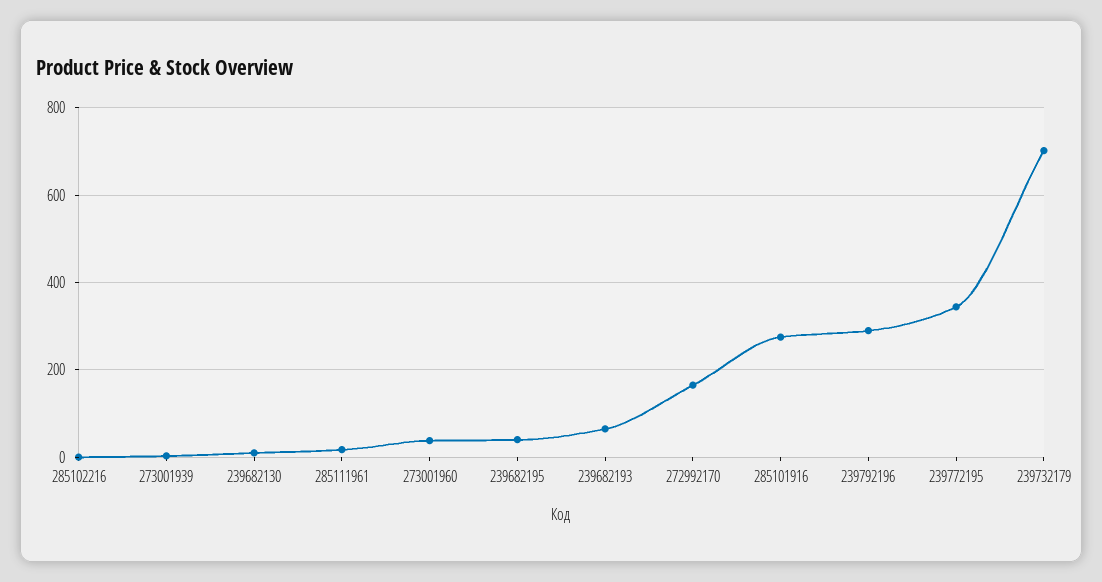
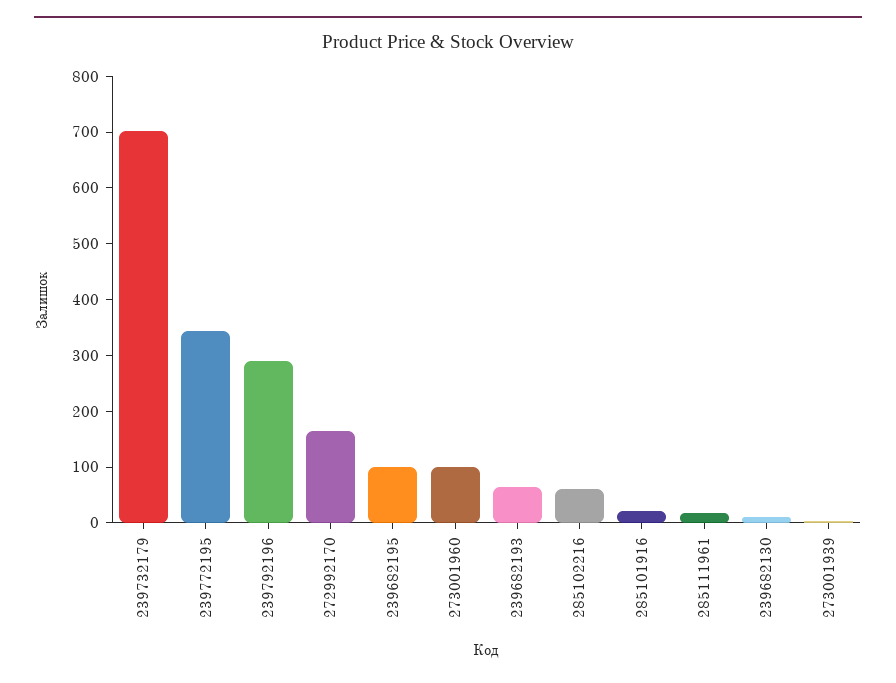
285102216: 0 -> 60
273001960: 40 -> 100
239682195: 40 -> 100
285101916: 280 -> 20

